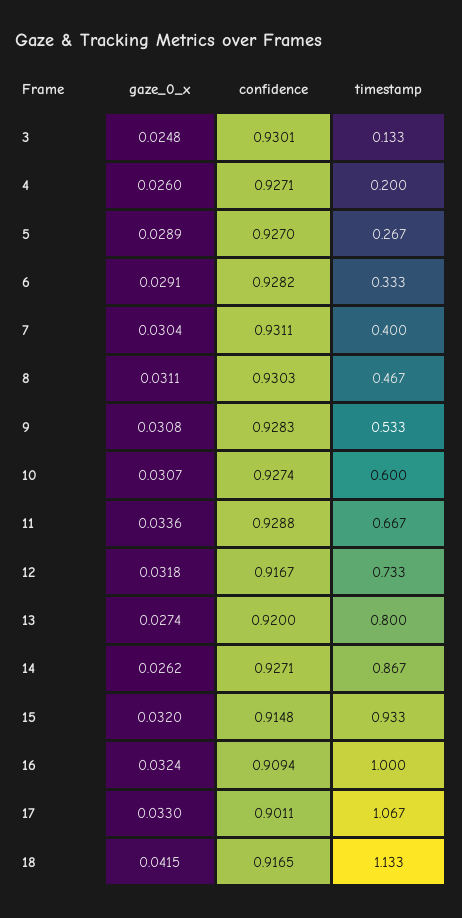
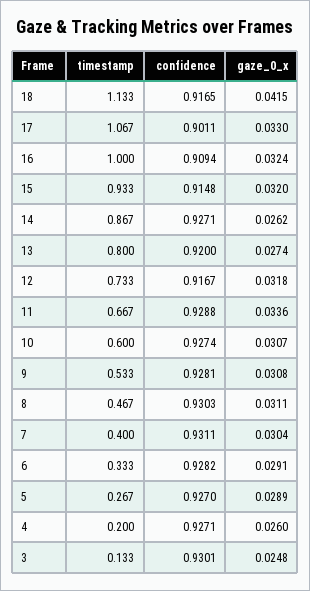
confidence, 9: 0.9283 -> 0.9281

